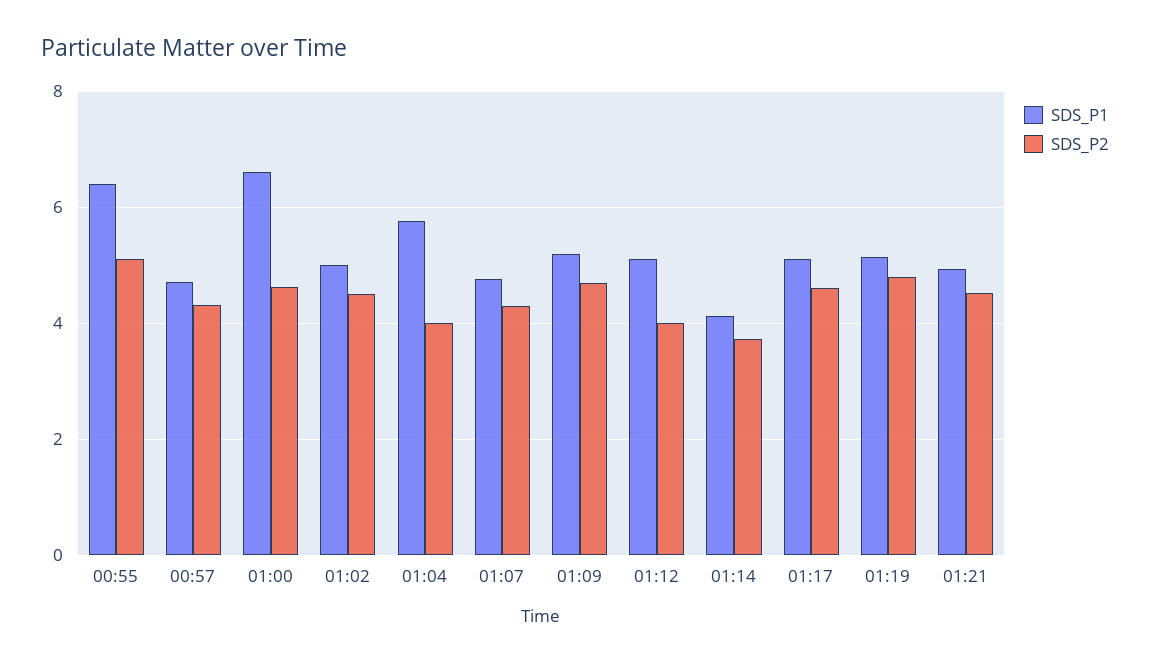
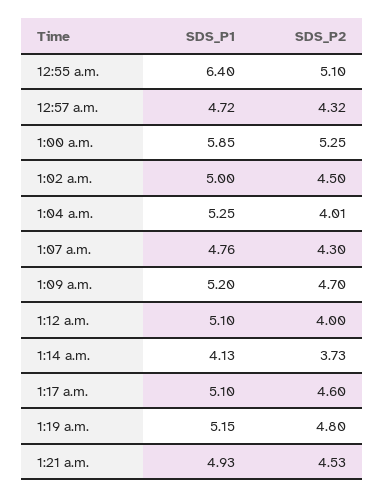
SDS_P1, 01:00: 6.6 -> 5.85
SDS_P2, 01:00: 4.6 -> 5.25
SDS_P1, 01:04: 5.8 -> 5.25

